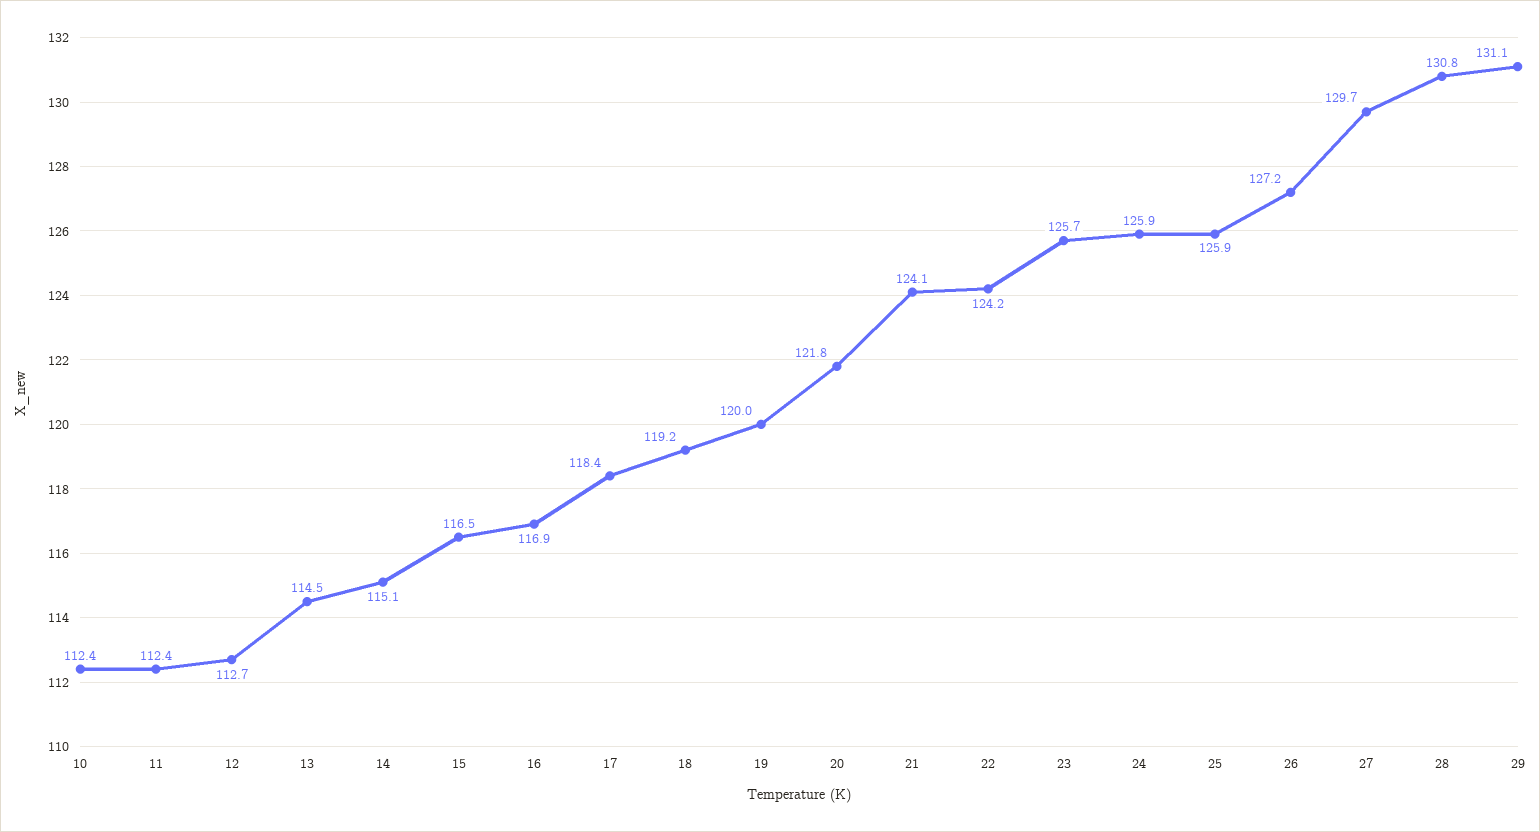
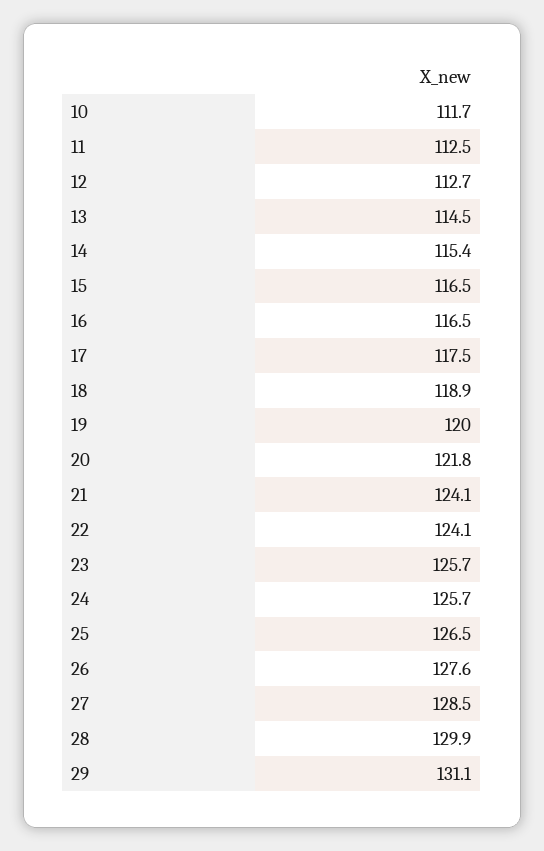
10: 112.4 -> 111.7
11: 112.4 -> 112.5
14: 115.1 -> 115.4
16: 116.9 -> 116.5
17: 118.4 -> 117.5
18: 119.2 -> 118.9
22: 124.2 -> 124.1
24: 125.9 -> 125.7
25: 125.9 -> 126.5
26: 127.2 -> 127.6
27: 129.7 -> 128.5
28: 130.8 -> 129.9

